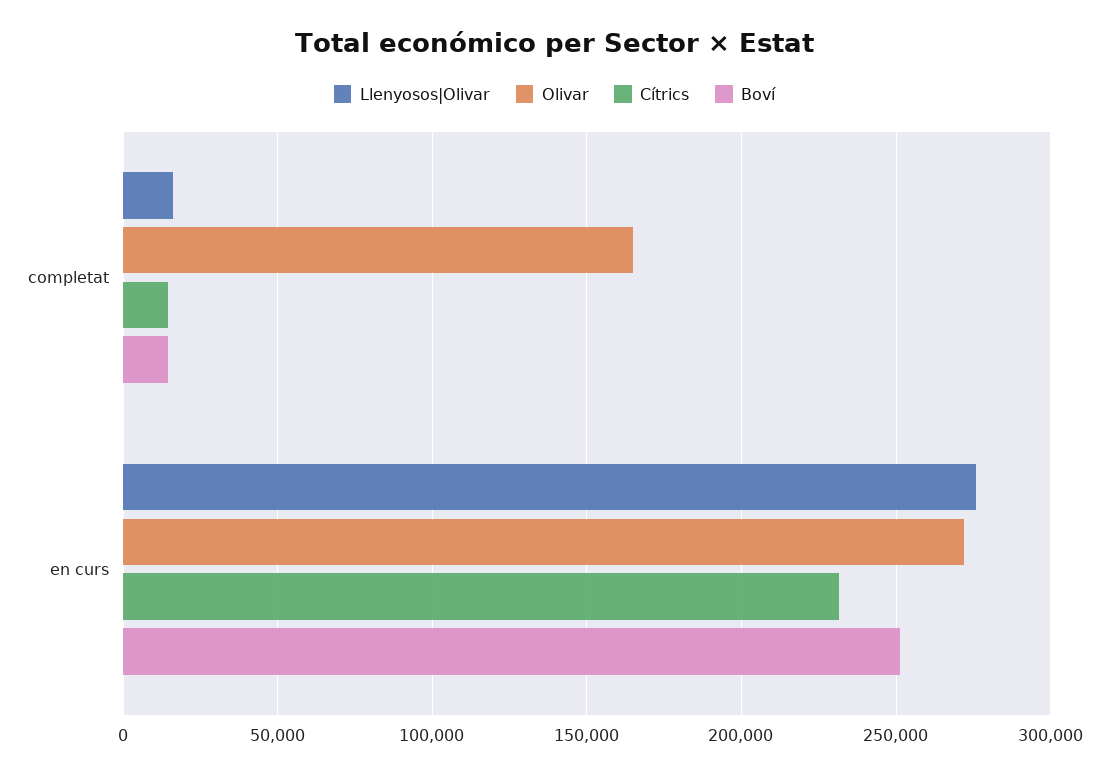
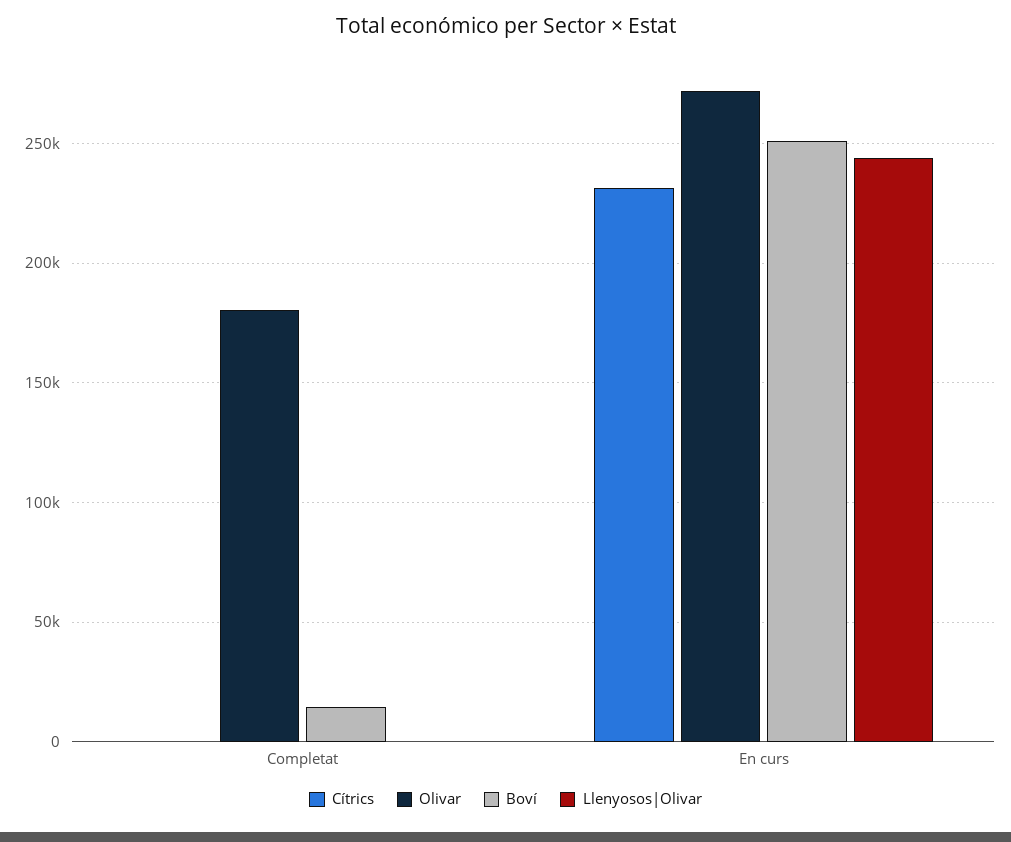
Llenyosos|Olivar, completat: 15000 -> 0
Olivar, completat: 165000 -> 180000
Cítrics, completat: 15000 -> 0
Llenyosos|Olivar, en curs: 275000 -> 245000

